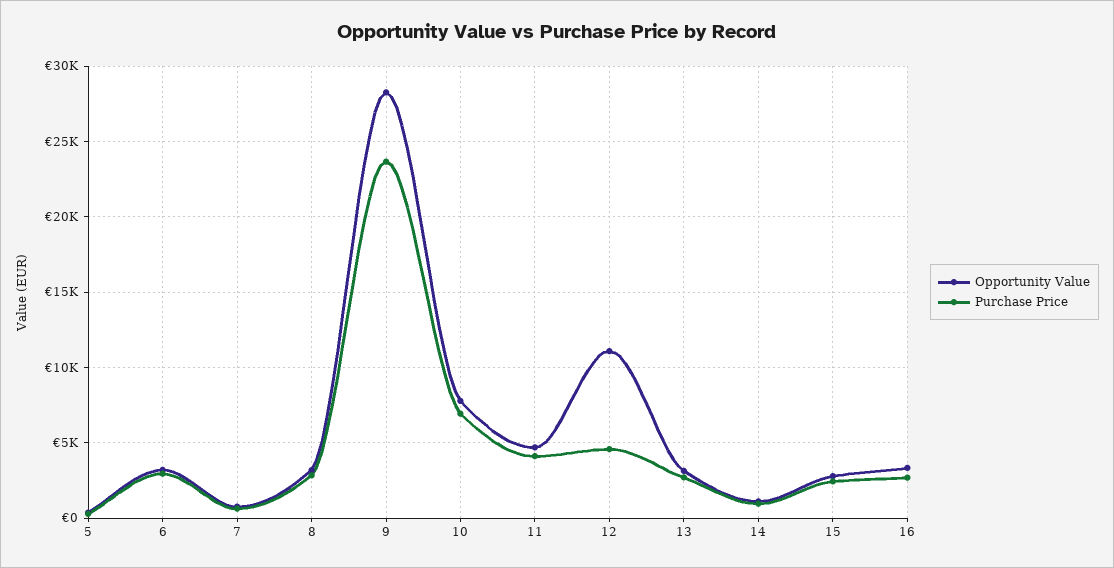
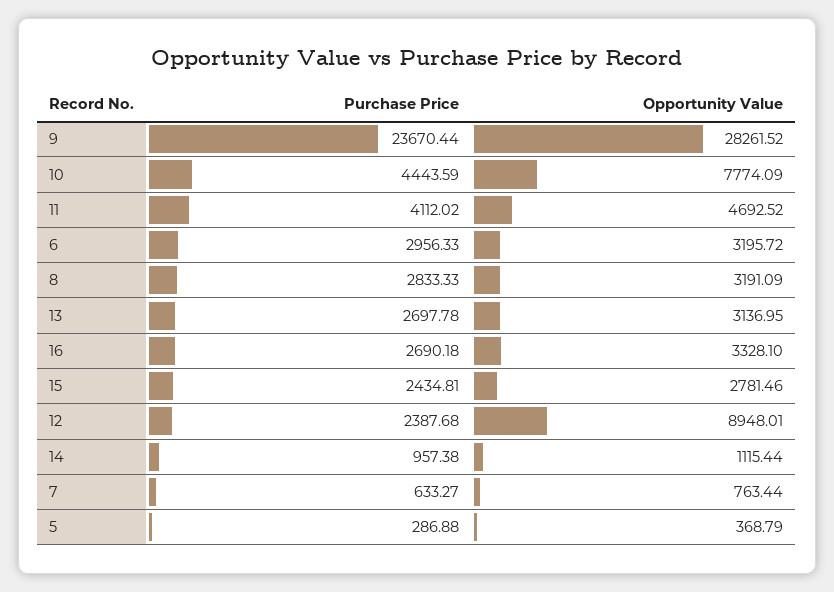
Purchase Price, 10: 7000 -> 4443.59
Opportunity Value, 12: 11000 -> 8948.01
Purchase Price, 12: 4500 -> 2387.68

